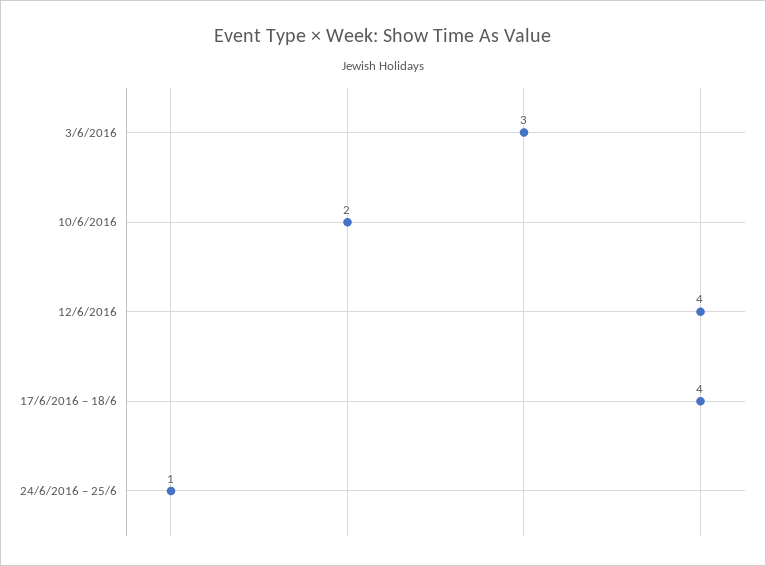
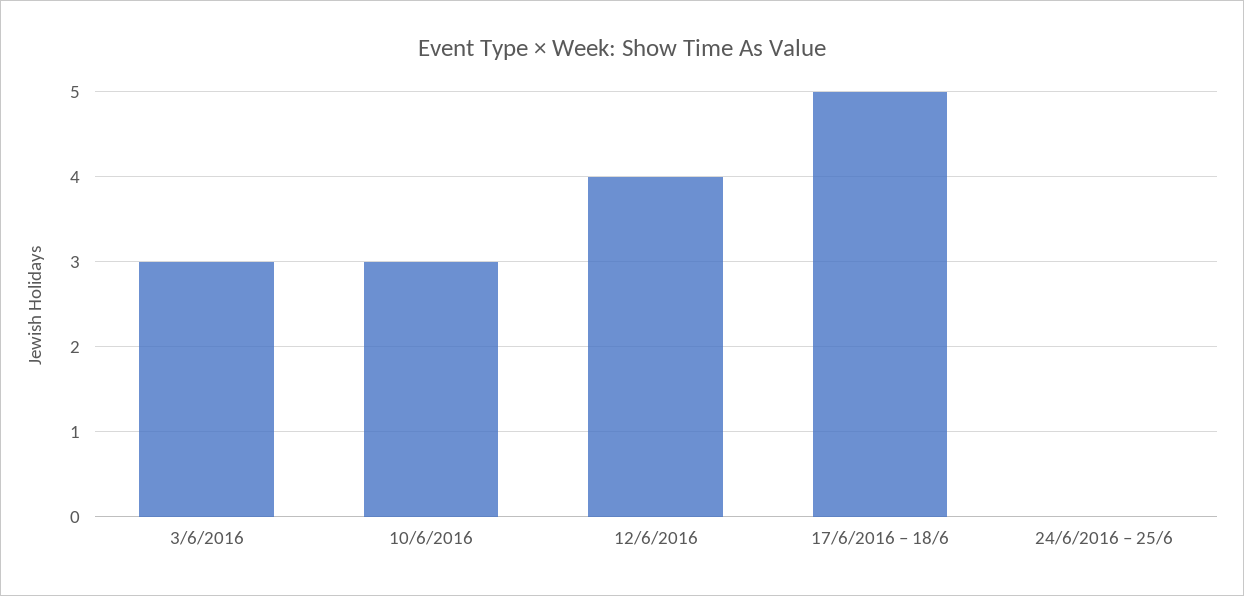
10/6/2016: 2 -> 3
17/6/2016 – 18/6: 4 -> 5
24/6/2016 – 25/6: 1 -> 0

